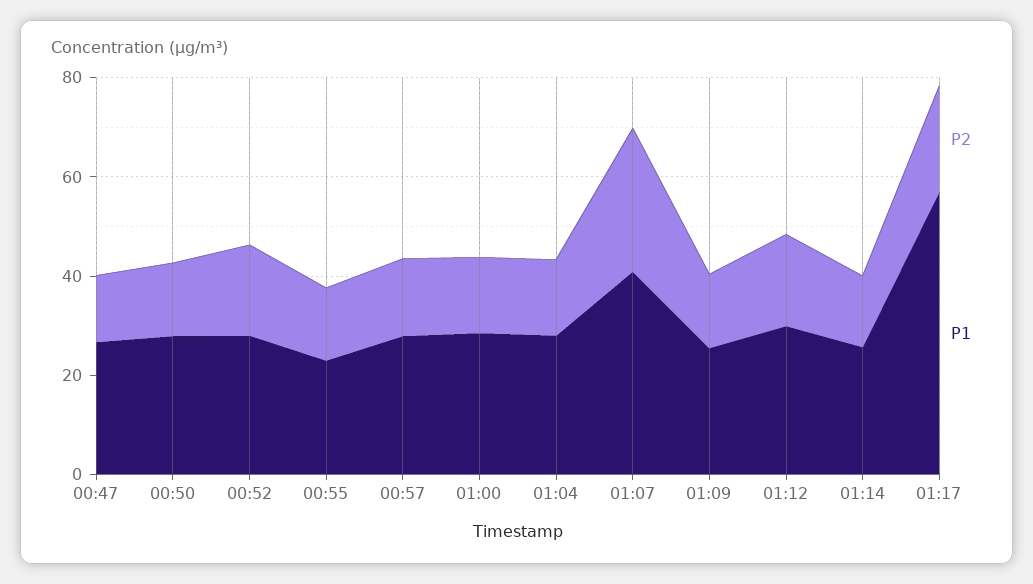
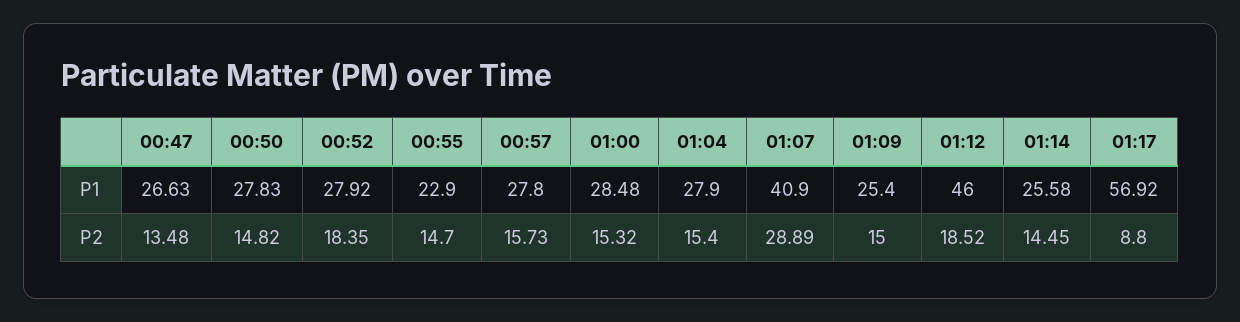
P1, 01:12: 30 -> 46
P2, 01:17: 20 -> 8.8

